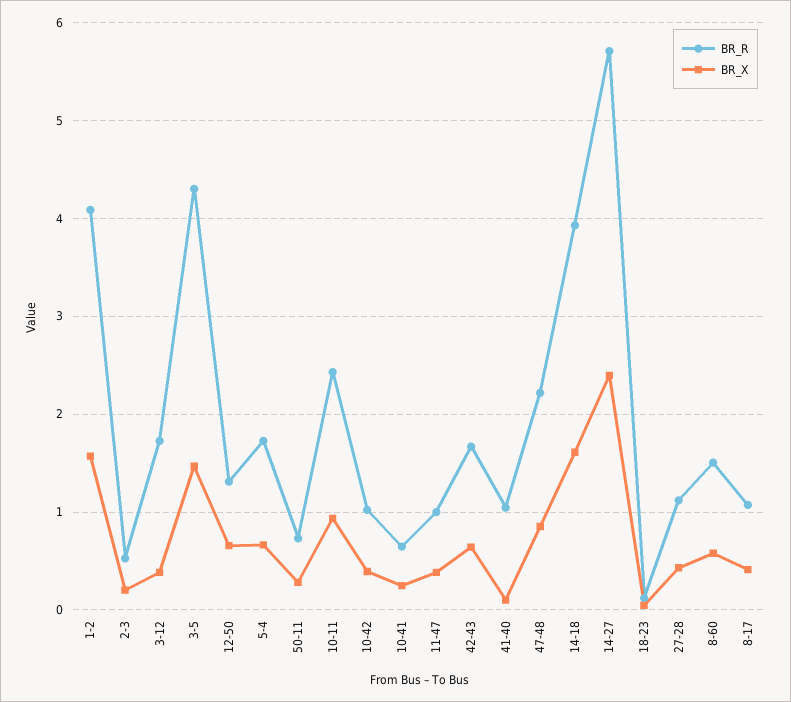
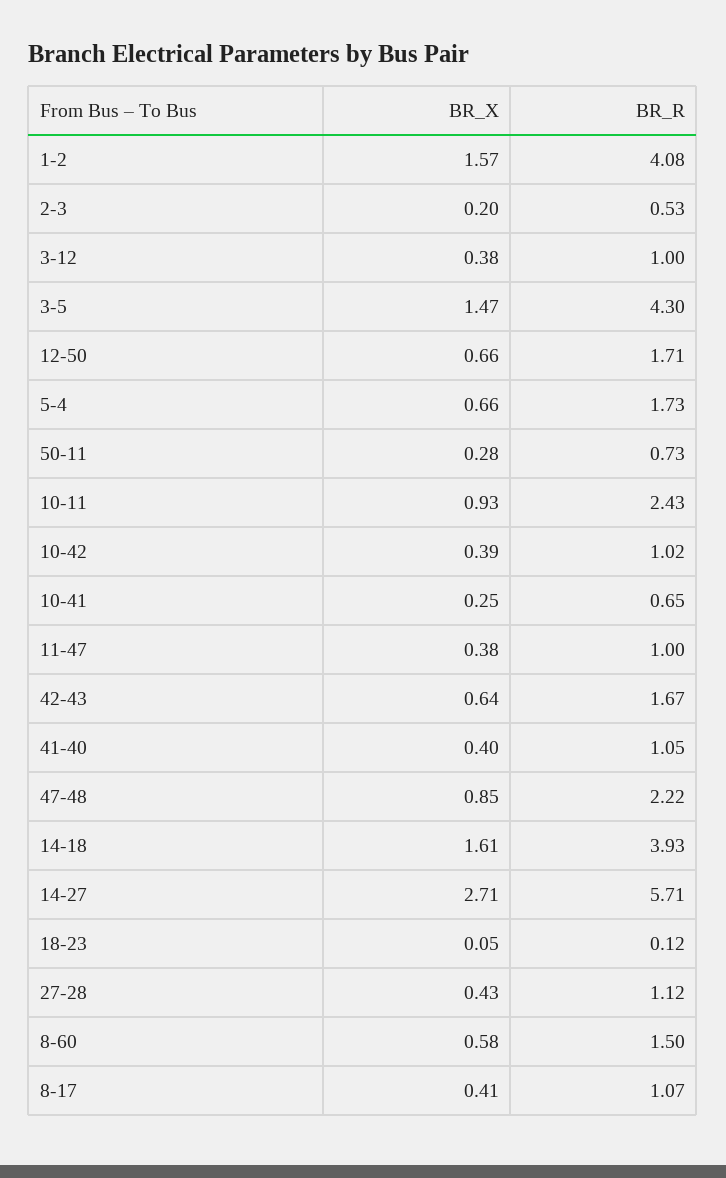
BR_R, 3-12: 1.7 -> 1
BR_R, 12-50: 1.3 -> 1.71
BR_X, 41-40: 0.1 -> 0.4
BR_X, 14-27: 2.4 -> 2.71

